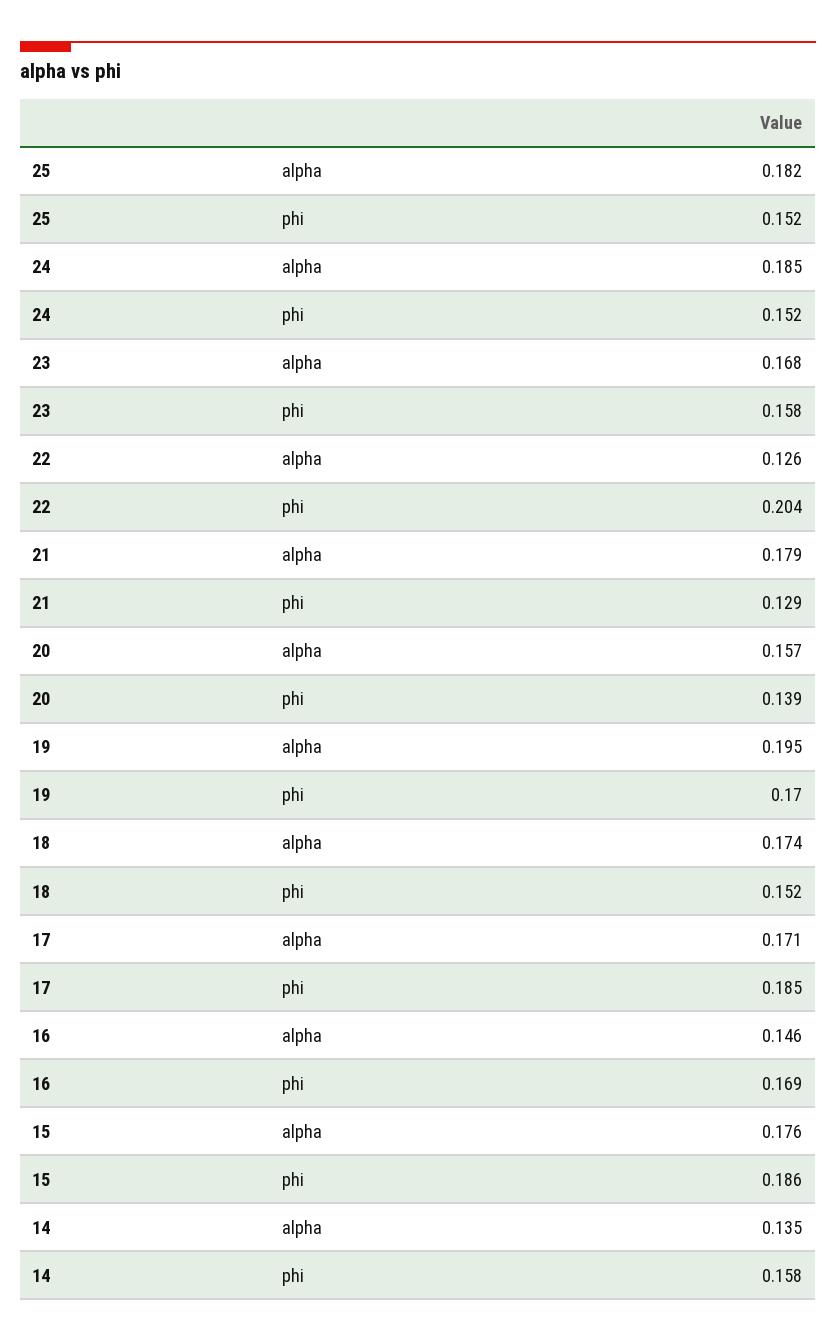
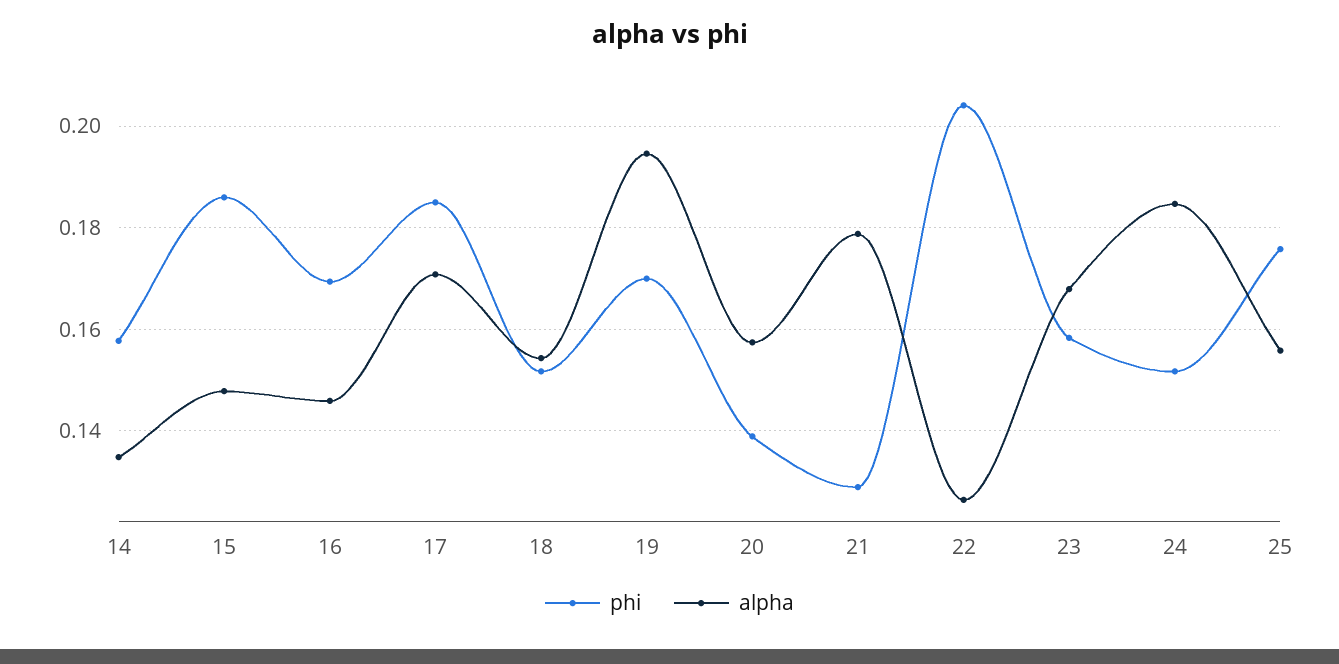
alpha, 25: 0.182 -> 0.156
phi, 25: 0.152 -> 0.176
alpha, 18: 0.174 -> 0.154
alpha, 15: 0.176 -> 0.148

